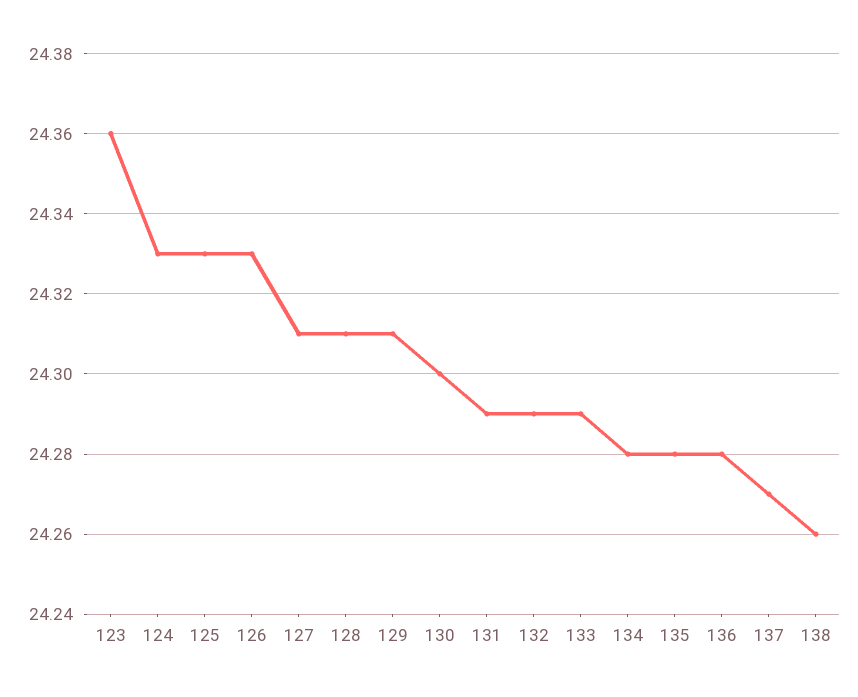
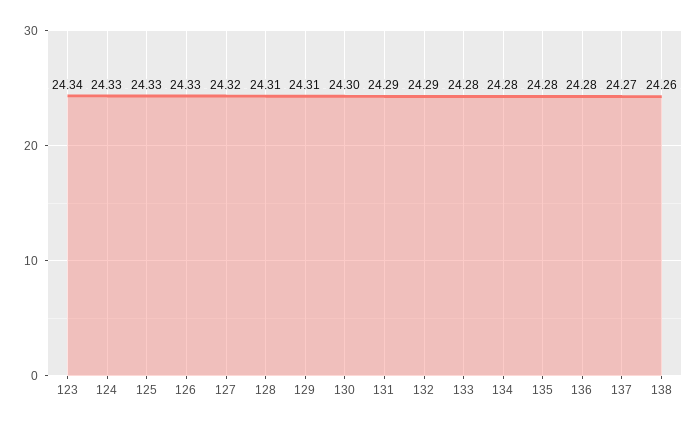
123: 24.36 -> 24.34
127: 24.31 -> 24.32
133: 24.29 -> 24.28

